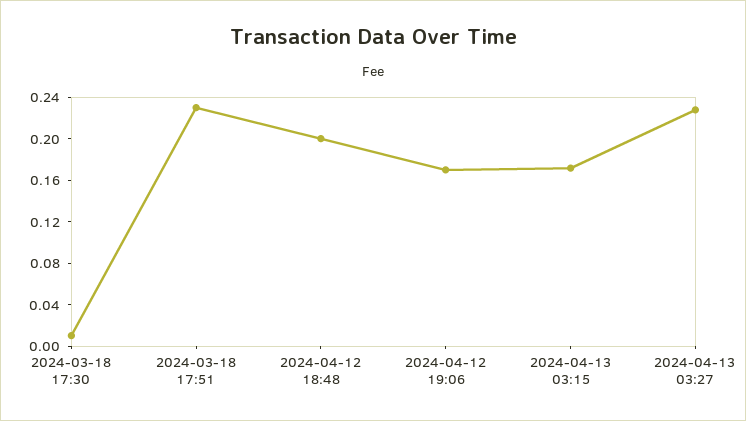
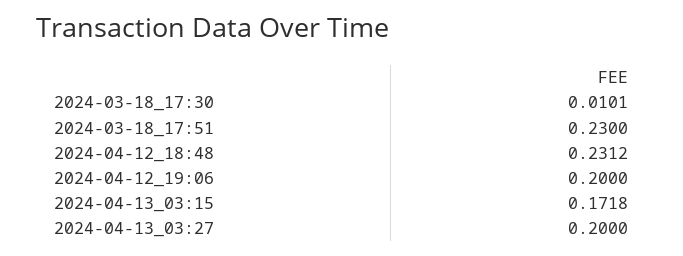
2024-04-12 18:48: 0.2 -> 0.2312
2024-04-12 19:06: 0.17 -> 0.2
2024-04-13 03:27: 0.23 -> 0.2

